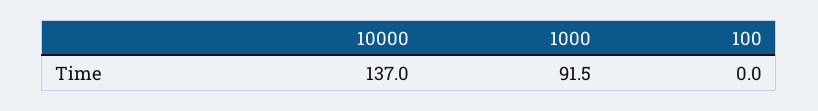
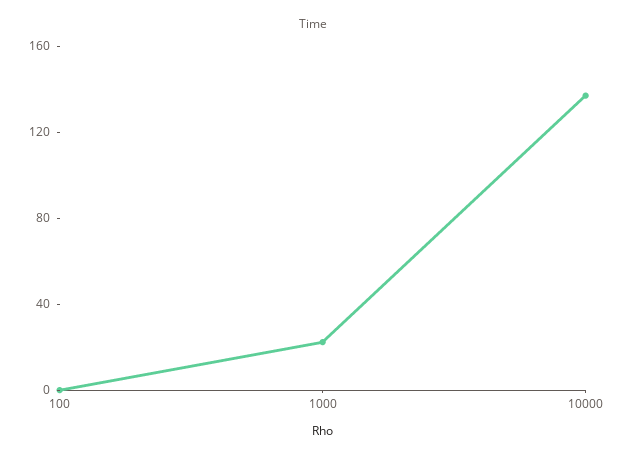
1000: 91.5 -> 20

